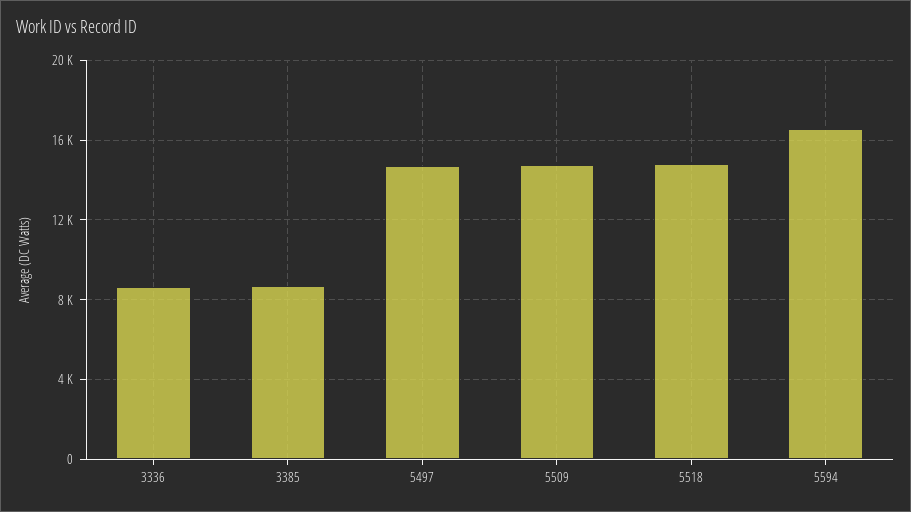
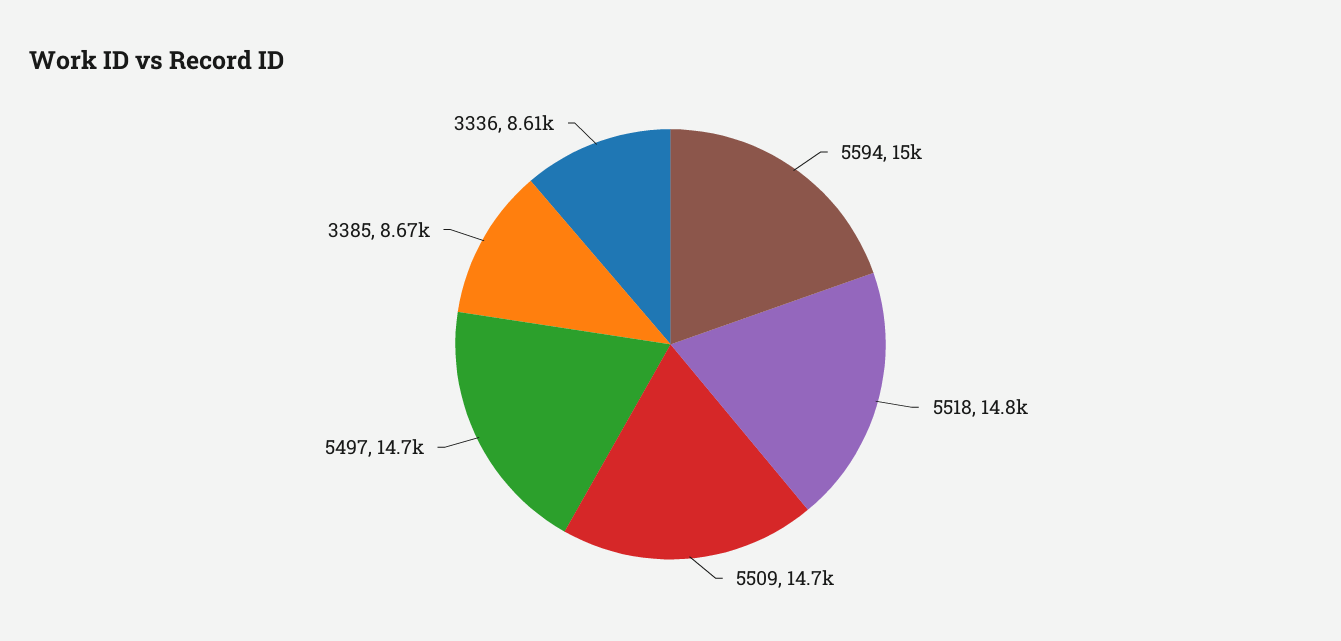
5594: 16500 -> 15000

